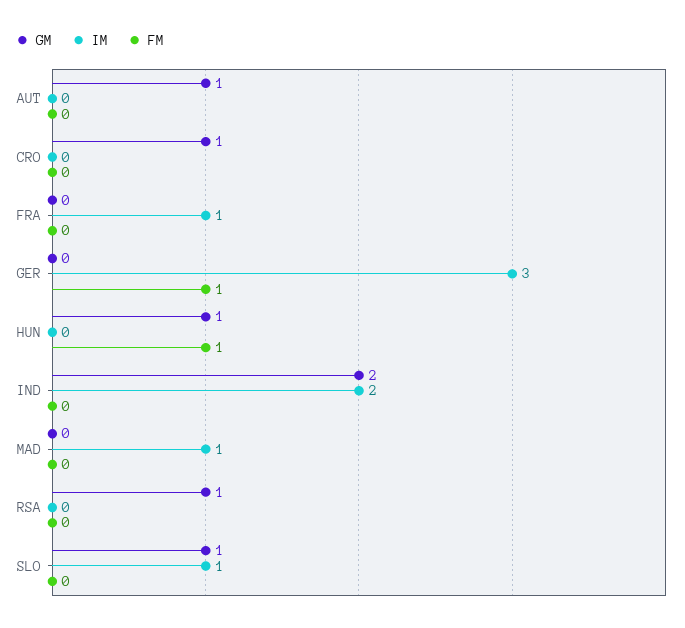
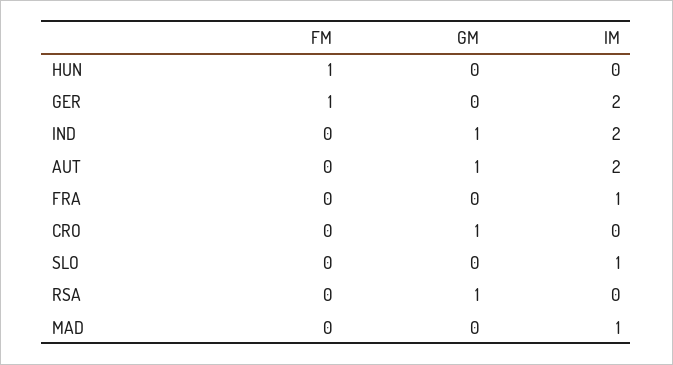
IM, AUT: 0 -> 2
IM, GER: 3 -> 2
GM, HUN: 1 -> 0
GM, IND: 2 -> 1
GM, SLO: 1 -> 0

